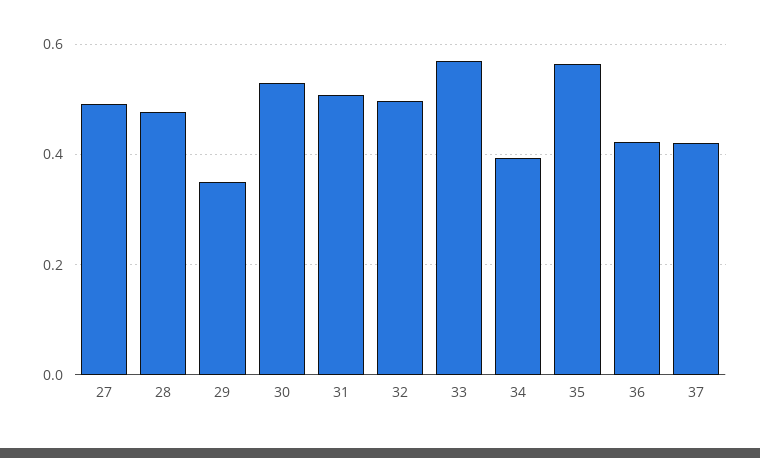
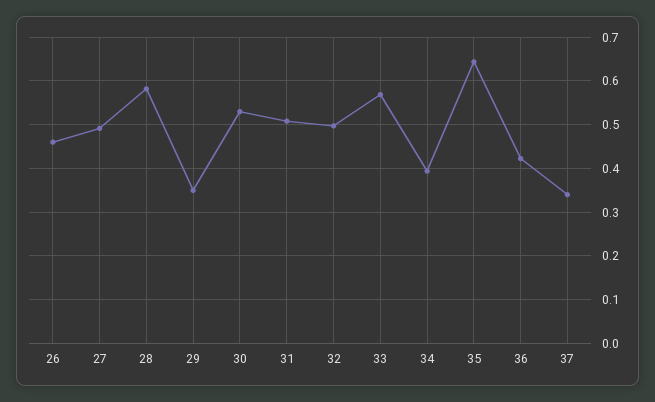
28: 0.48 -> 0.58
35: 0.56 -> 0.64
37: 0.42 -> 0.34
26: none -> 0.46

